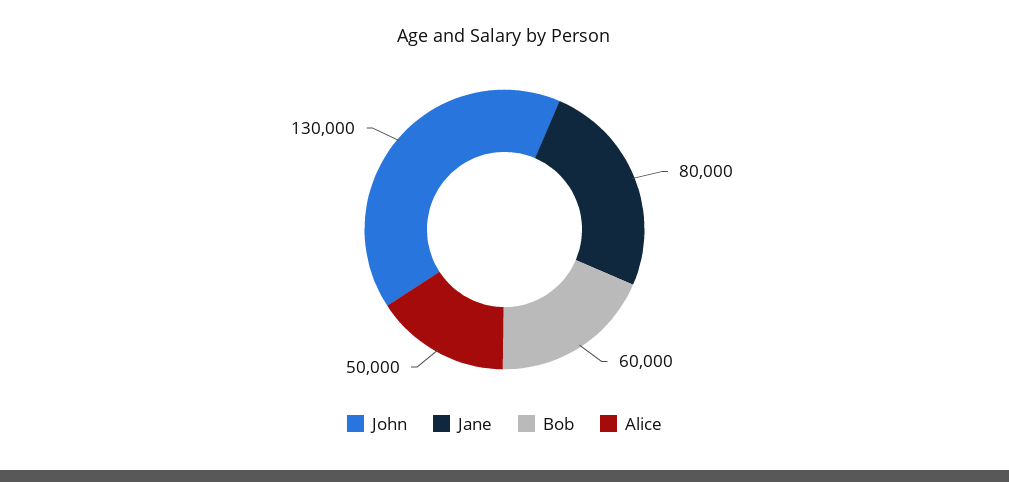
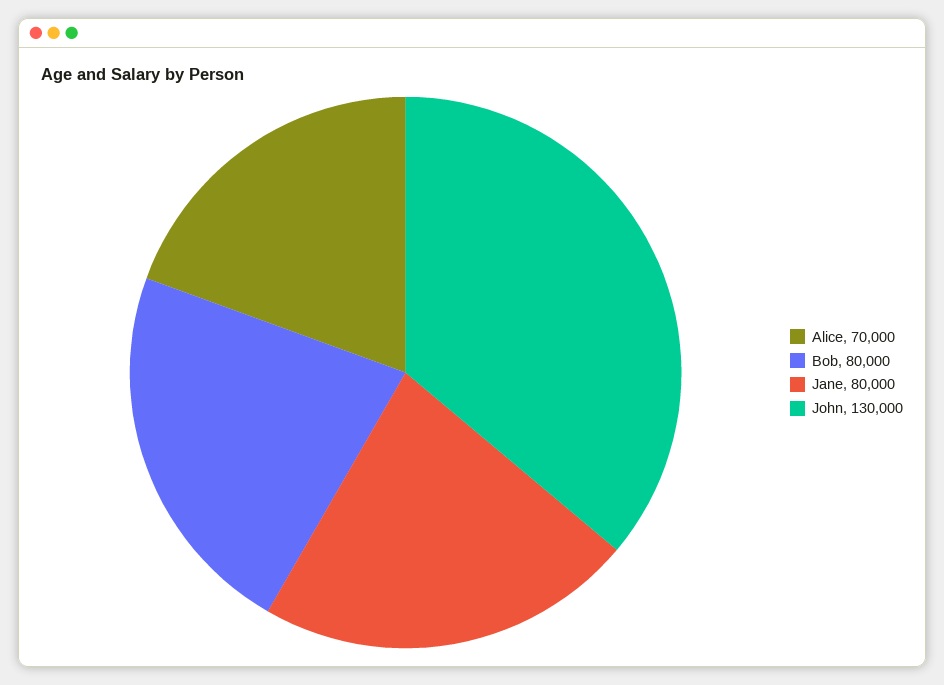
Bob: 60000 -> 80000
Alice: 50000 -> 70000

